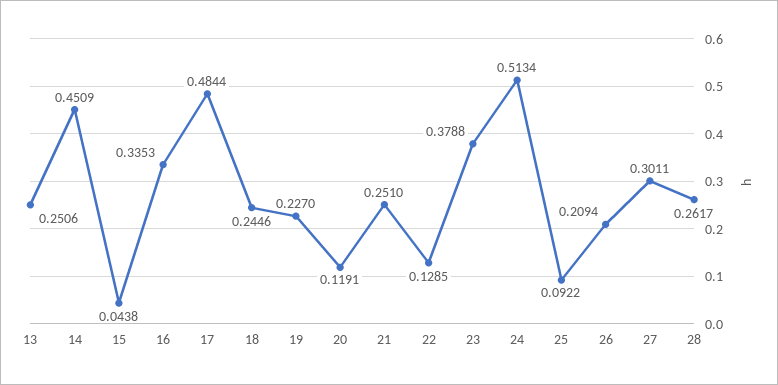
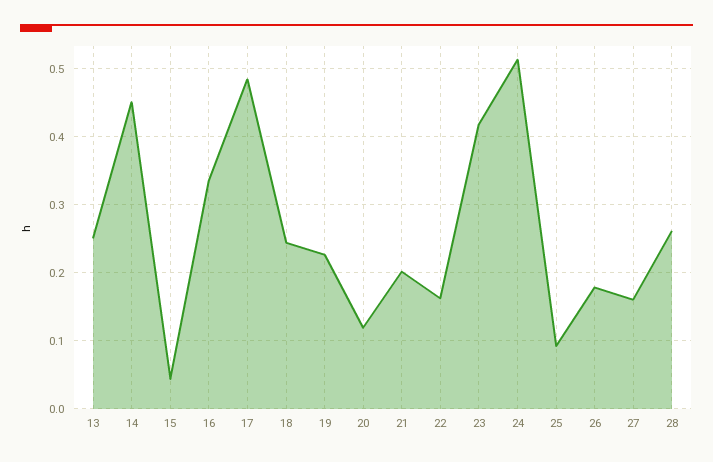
21: 0.251 -> 0.2
22: 0.1285 -> 0.16
23: 0.3788 -> 0.42
26: 0.2094 -> 0.18
27: 0.3011 -> 0.16

